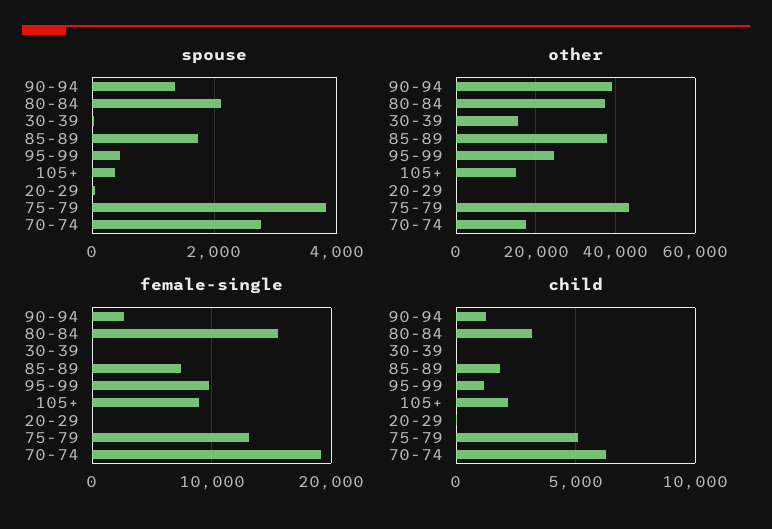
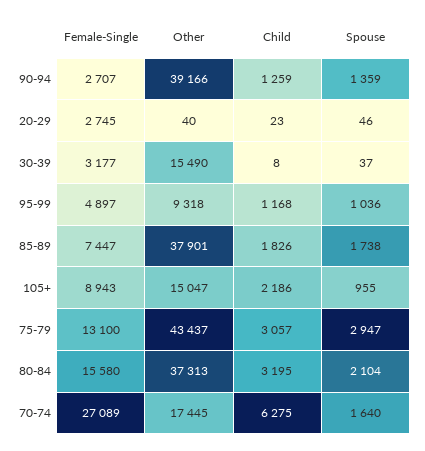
spouse, 95-99: 400 -> 1036
spouse, 105+: 400 -> 955
spouse, 75-79: 3800 -> 2947
spouse, 70-74: 2800 -> 1640
other, 95-99: 24000 -> 9318
female-single, 30-39: 0 -> 3177
female-single, 95-99: 10000 -> 4897
female-single, 20-29: 0 -> 2745
female-single, 70-74: 19000 -> 27089
child, 75-79: 5000 -> 3057

